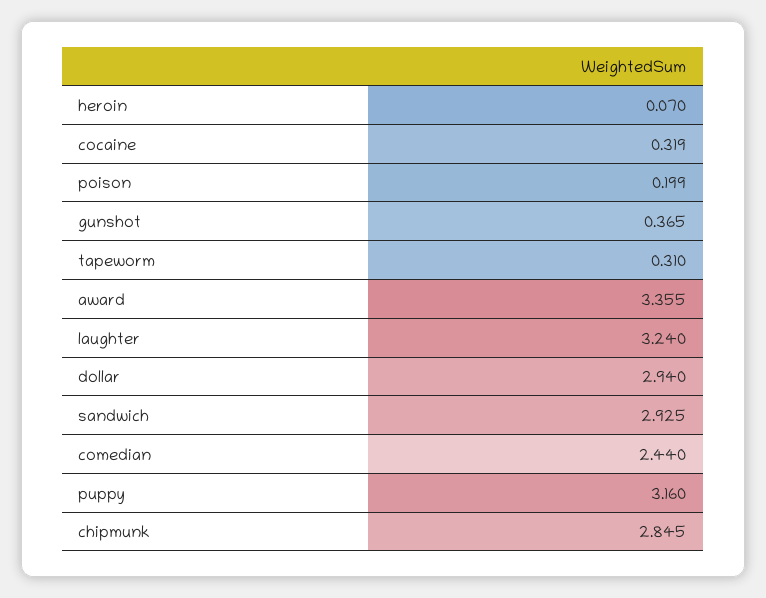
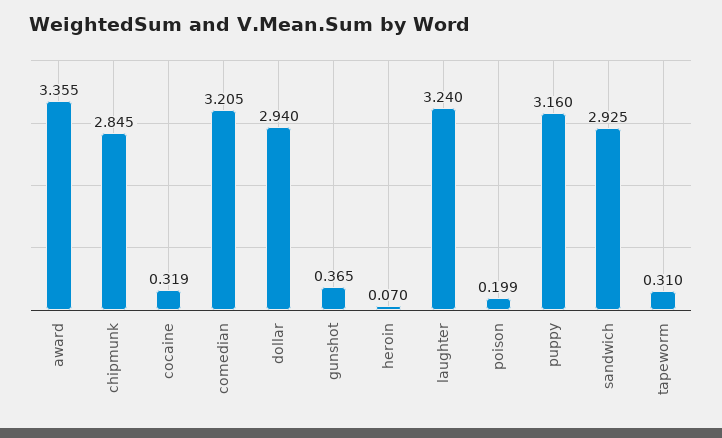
comedian: 2.44 -> 3.205

